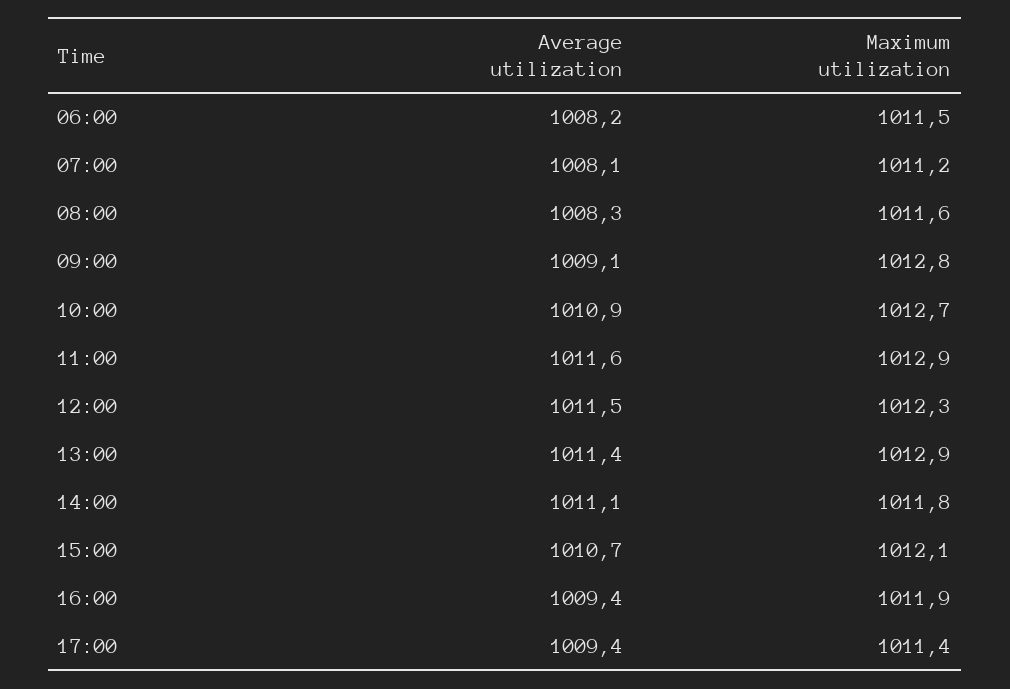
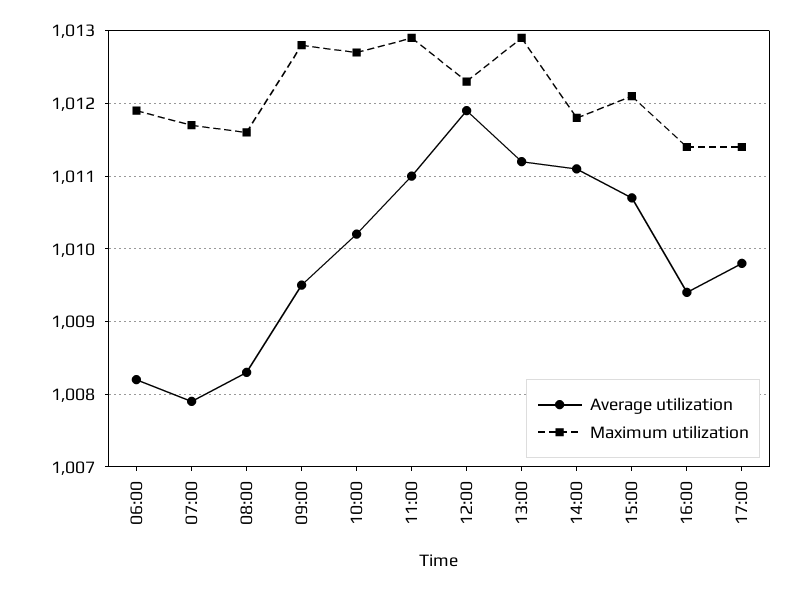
Maximum utilization, 06:00: 1011.5 -> 1011.9
Average utilization, 07:00: 1008.1 -> 1007.9
Maximum utilization, 07:00: 1011.2 -> 1011.7
Average utilization, 09:00: 1009.1 -> 1009.5
Average utilization, 10:00: 1010.9 -> 1010.2
Average utilization, 11:00: 1011.6 -> 1011
Average utilization, 12:00: 1011.5 -> 1011.9
Average utilization, 13:00: 1011.4 -> 1011.2
Maximum utilization, 16:00: 1011.9 -> 1011.4
Average utilization, 17:00: 1009.4 -> 1009.8

